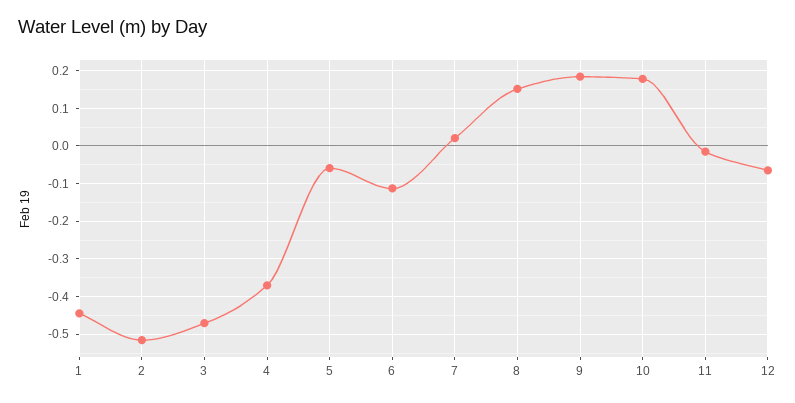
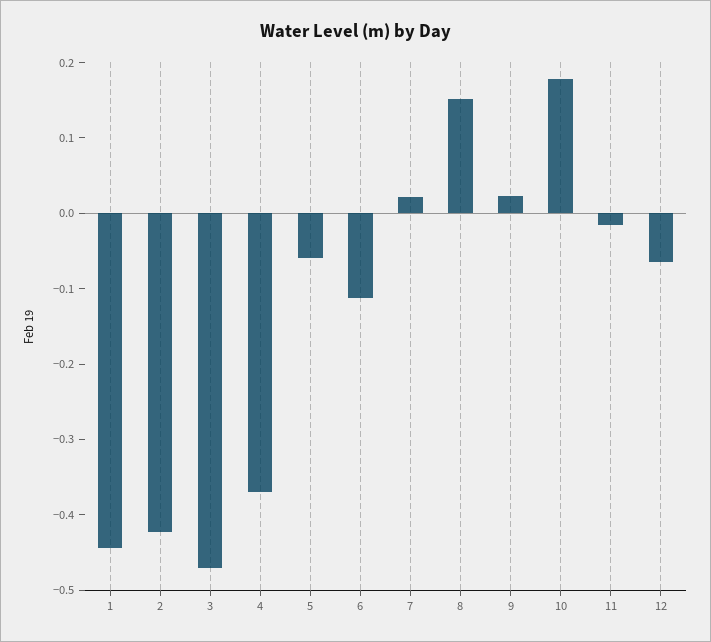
2: -0.52 -> -0.42
9: 0.18 -> 0.02

